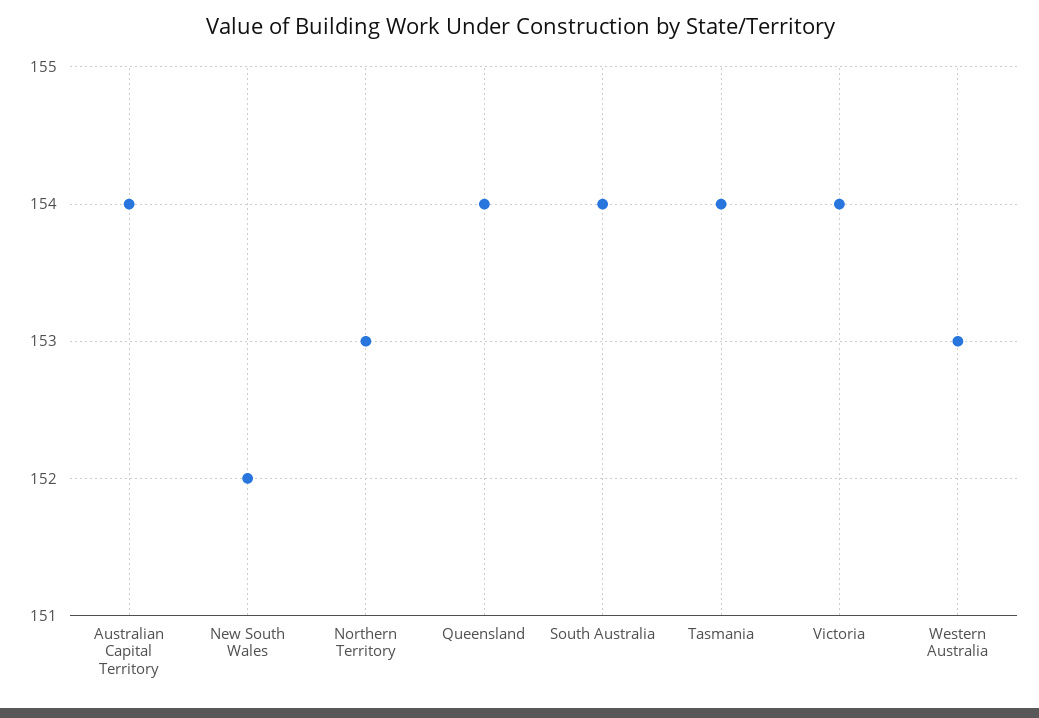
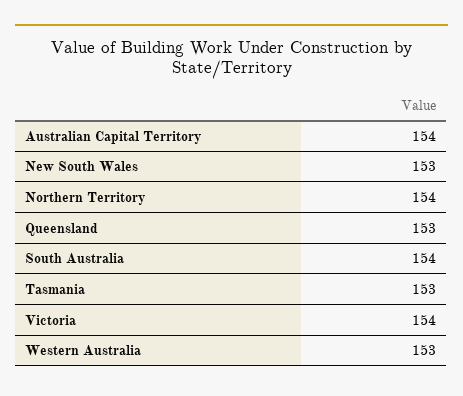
New South Wales: 152 -> 153
Northern Territory: 153 -> 154
Queensland: 154 -> 153
Tasmania: 154 -> 153

